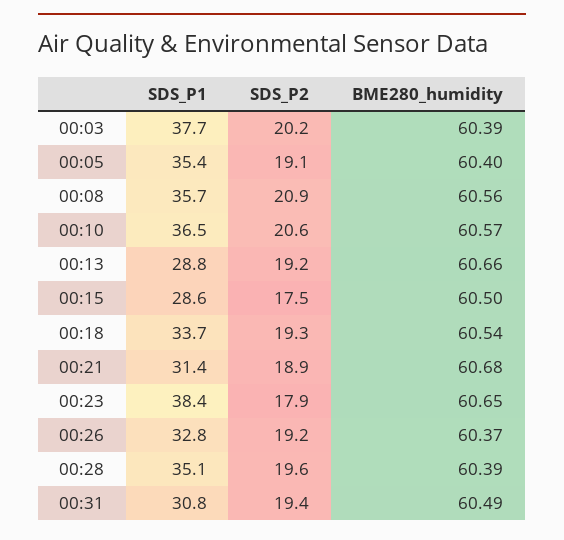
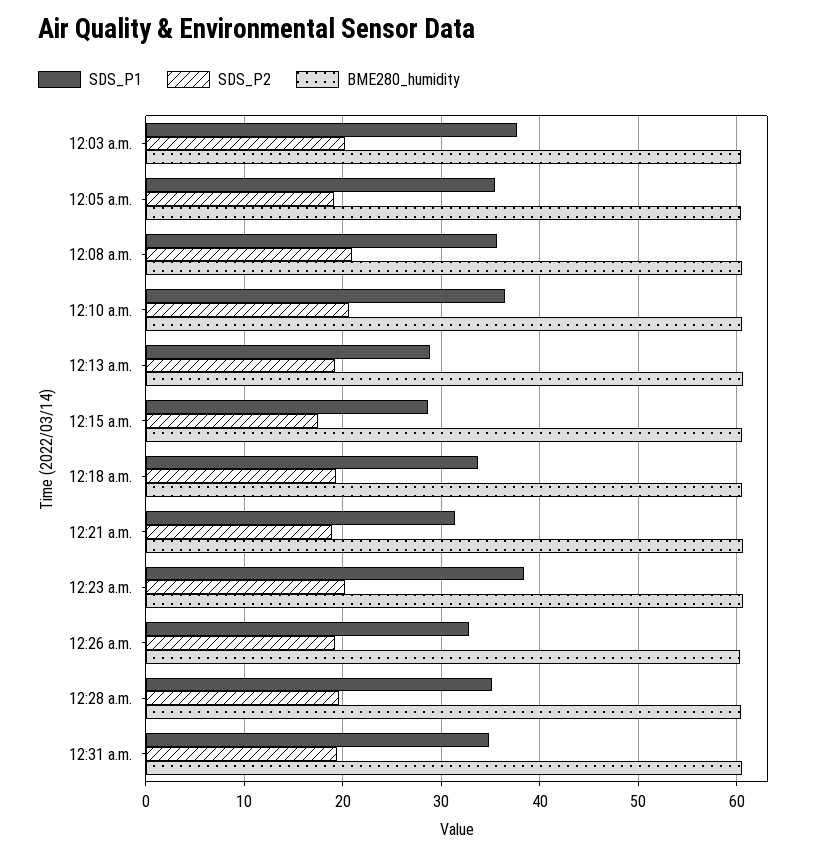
SDS_P2, 00:23: 17.9 -> 20
SDS_P1, 00:31: 30.8 -> 35

